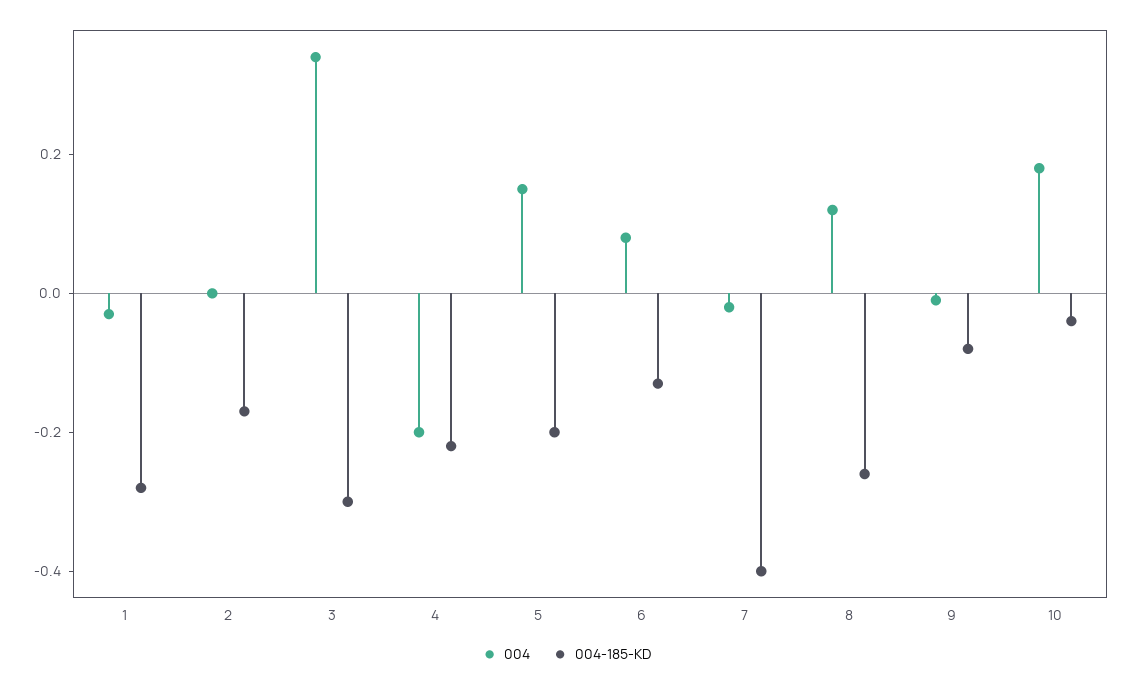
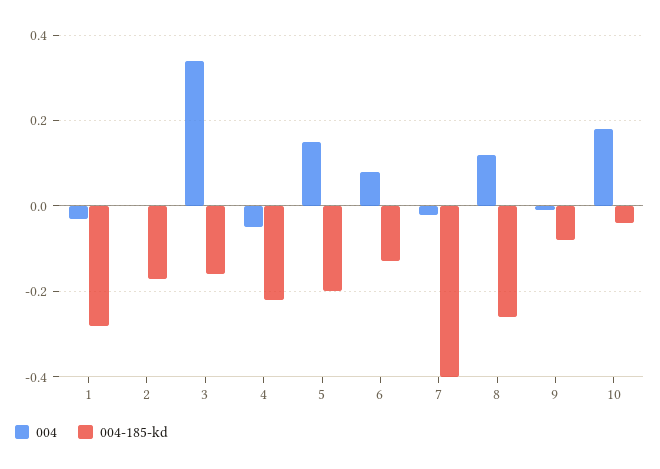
004-185-KD, 3: -0.3 -> -0.15
004, 4: -0.2 -> -0.05

